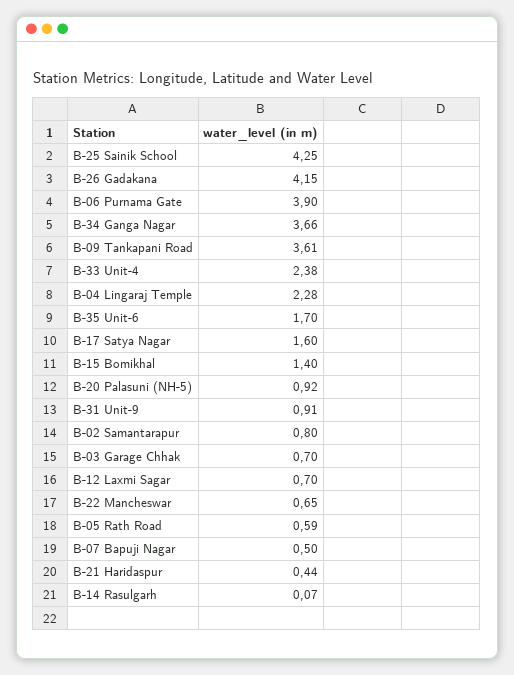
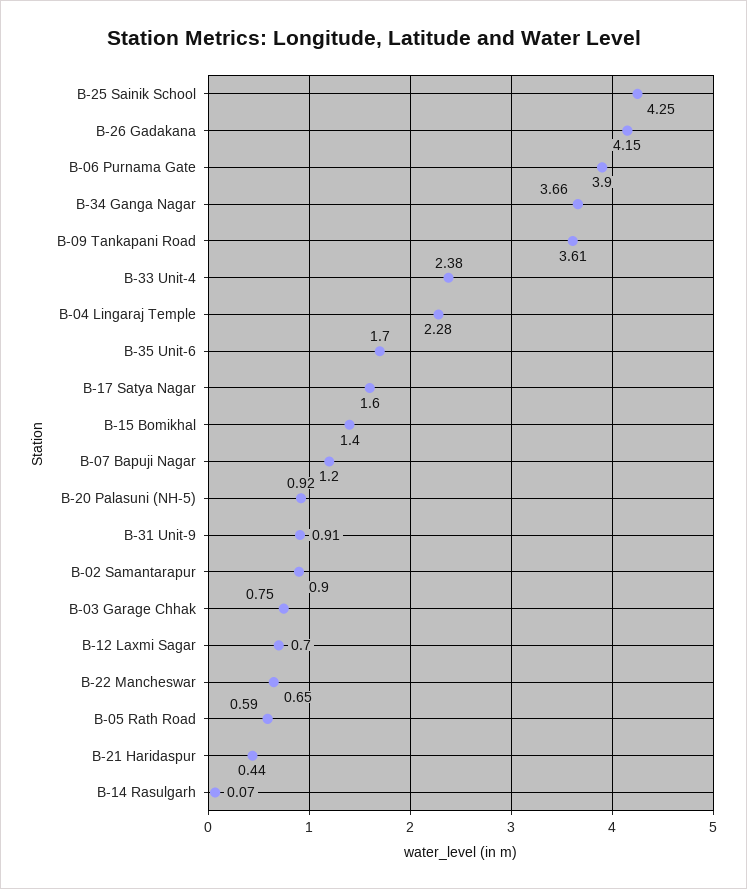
B-02 Samantarapur: 0.8 -> 0.9
B-03 Garage Chhak: 0.7 -> 0.75
B-07 Bapuji Nagar: 0.5 -> 1.2

